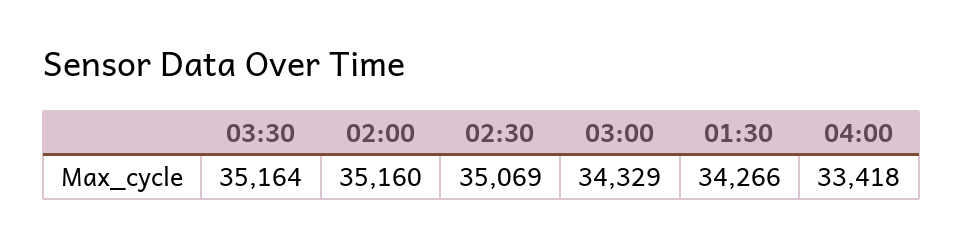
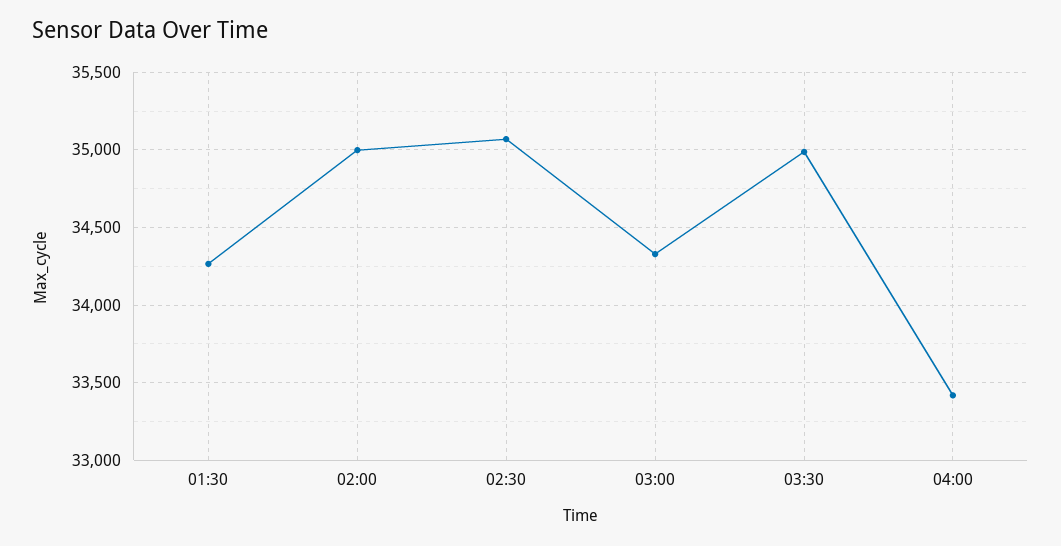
03:30: 35164 -> 35000
02:00: 35160 -> 35000

